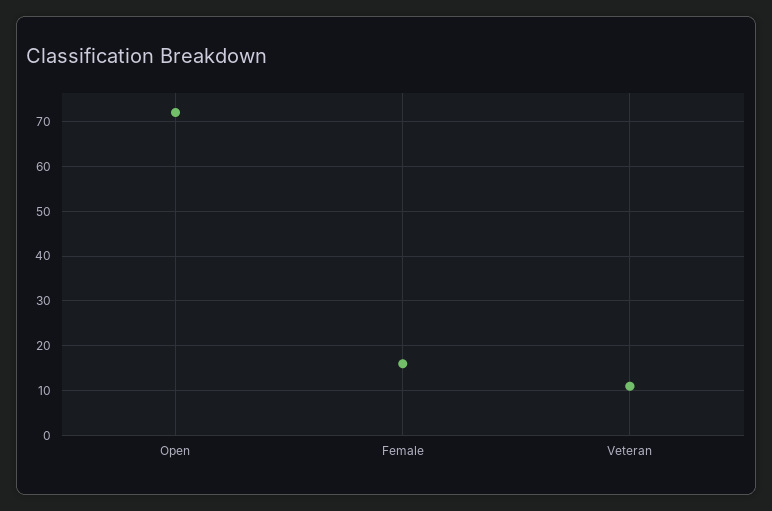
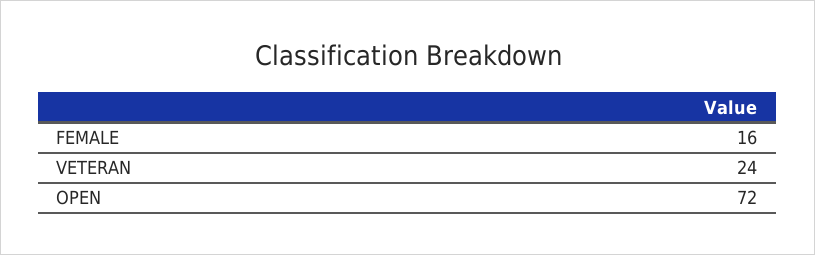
Veteran: 10 -> 24

